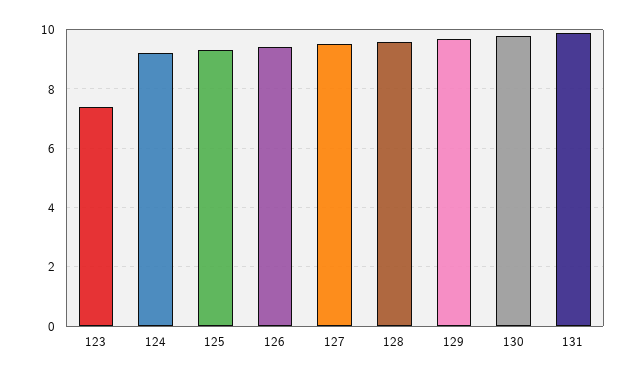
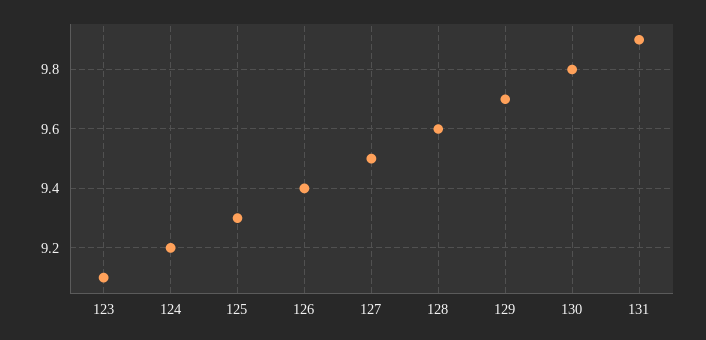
123: 7.5 -> 9.1

